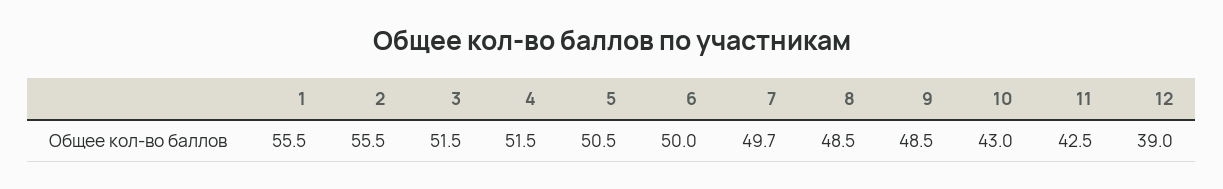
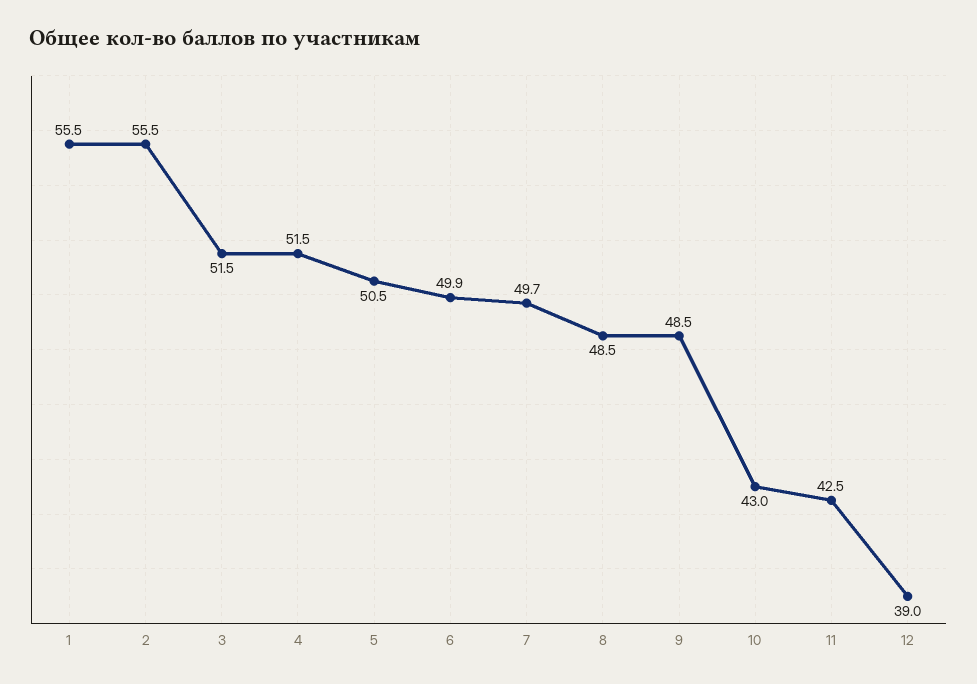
6: 50 -> 49.9

